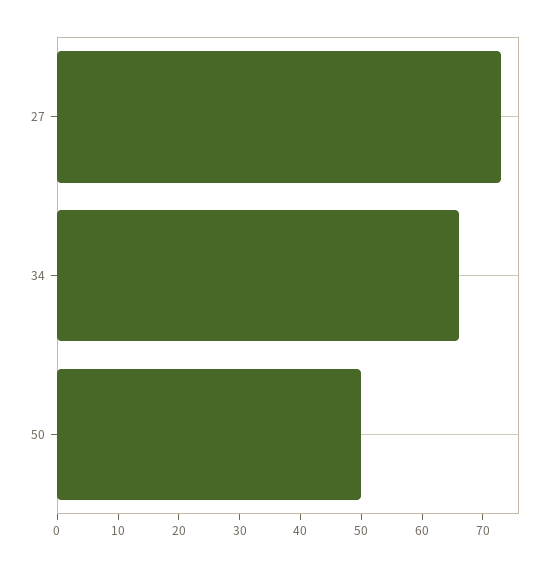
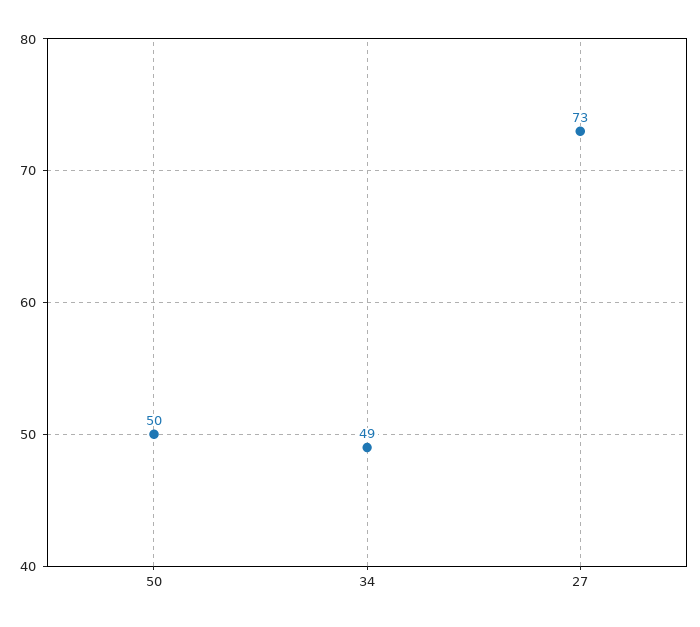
34: 65 -> 49

